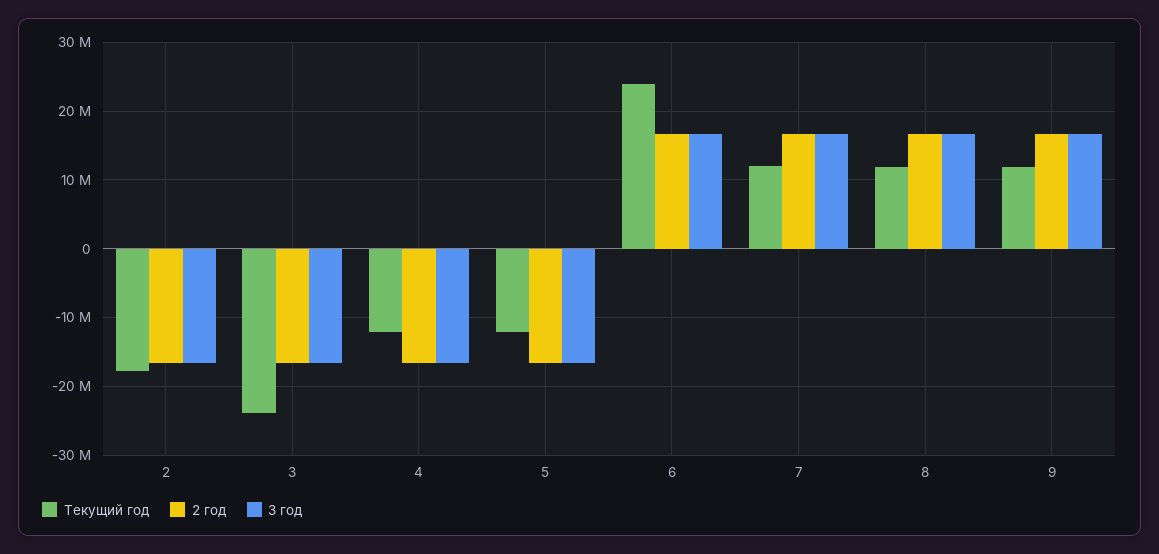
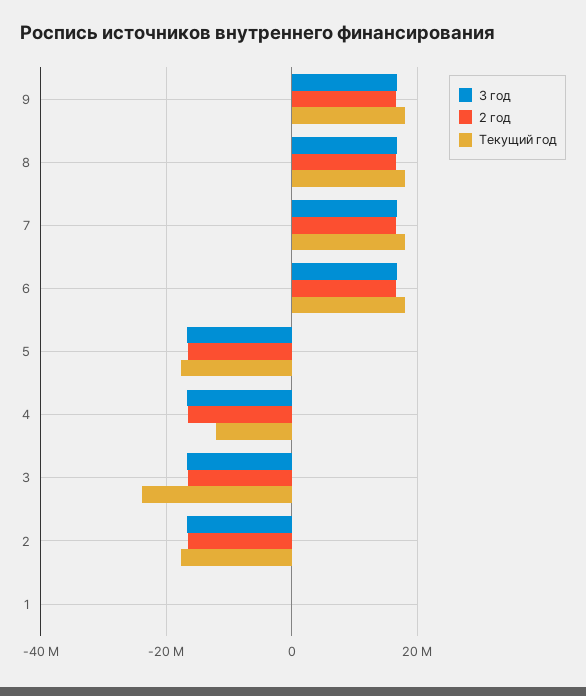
Текущий год, 5: -12000000 -> -18000000
Текущий год, 6: 24000000 -> 18000000
Текущий год, 7: 12000000 -> 18000000
Текущий год, 8: 12000000 -> 18000000
Текущий год, 9: 12000000 -> 18000000
3 год, 1: none -> 0
2 год, 1: none -> 0
Текущий год, 1: none -> 0

